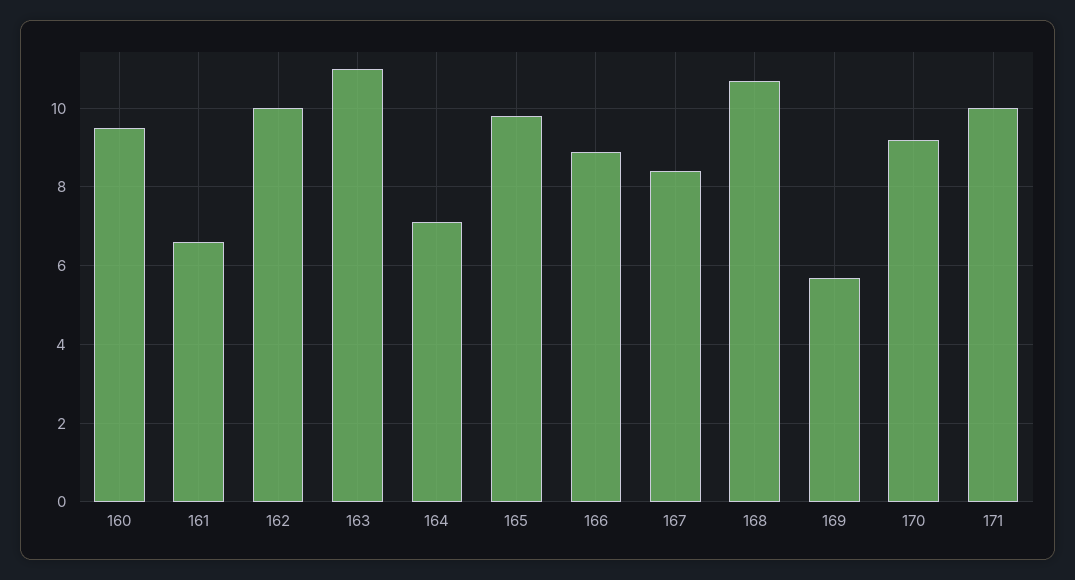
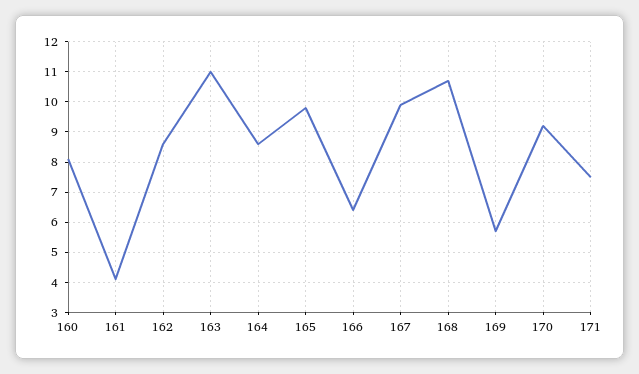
160: 9.5 -> 8
161: 6.5 -> 4
162: 10 -> 8.5
164: 7 -> 8.5
166: 9 -> 6.5
167: 8.5 -> 10
171: 10 -> 7.5

